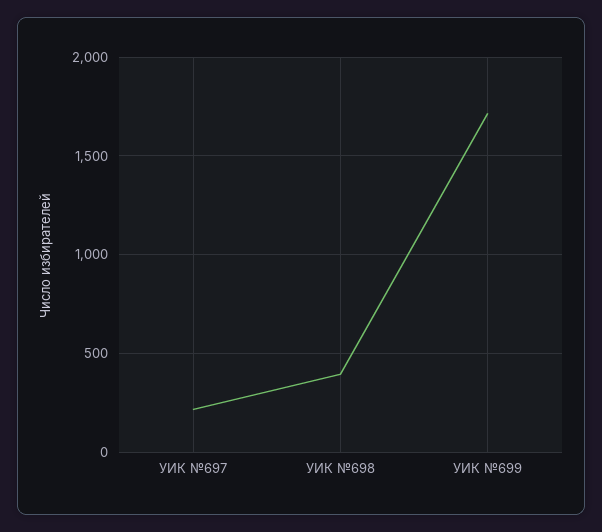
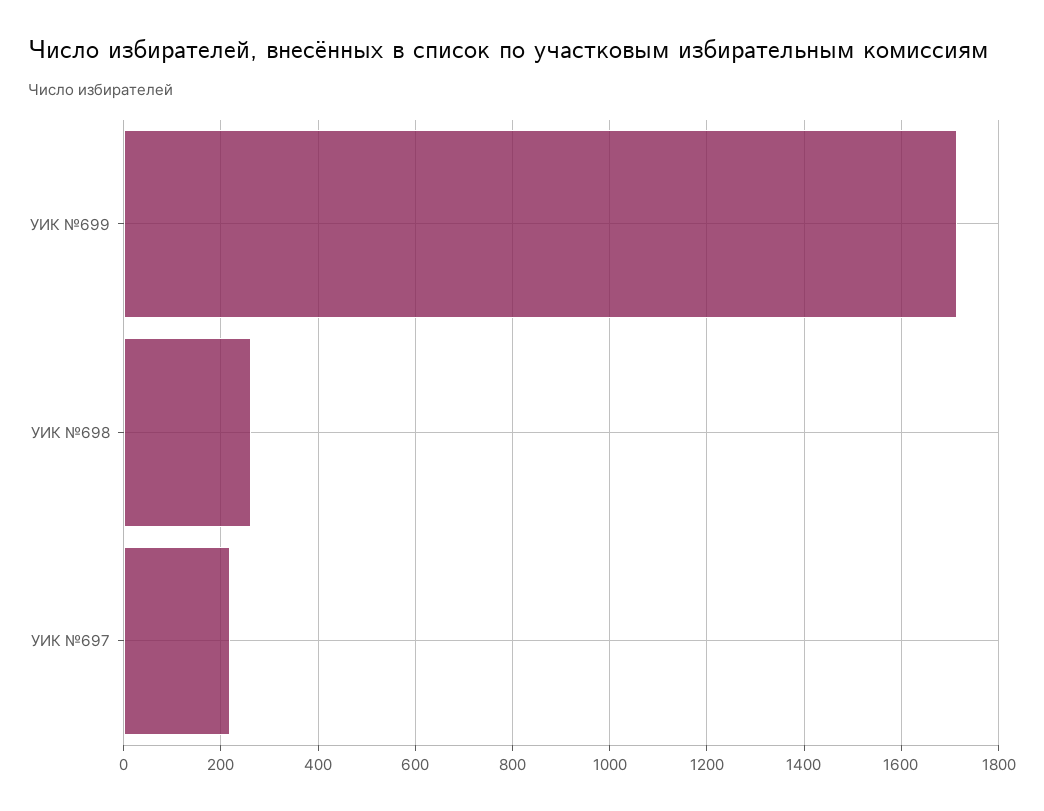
УИК №698: 400 -> 260

